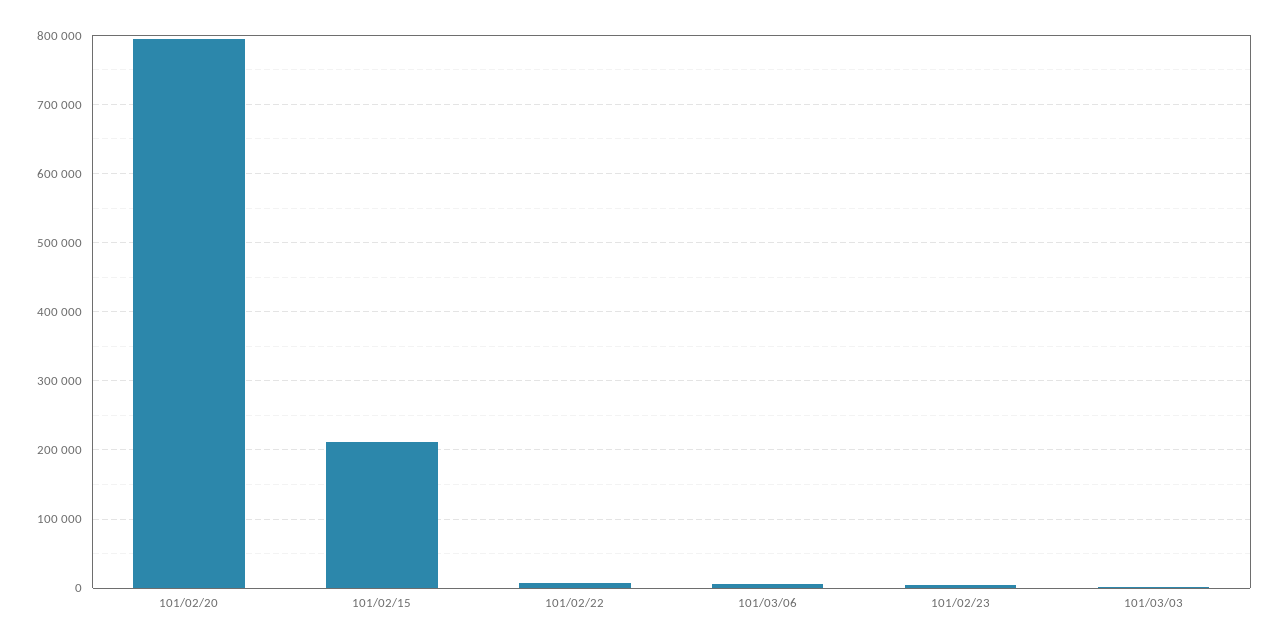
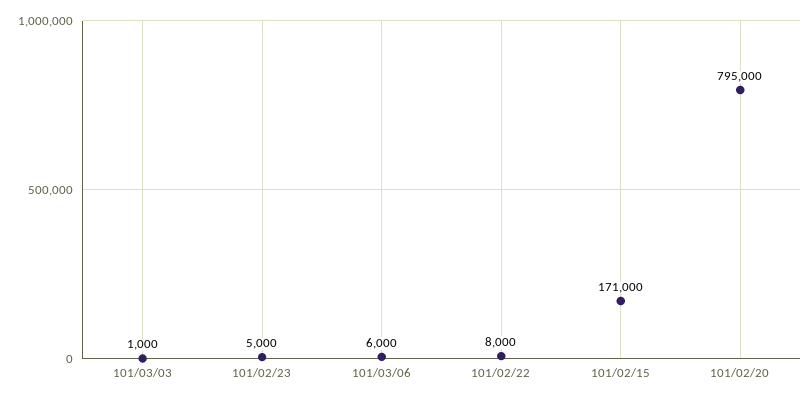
101/02/15: 210000 -> 171000

